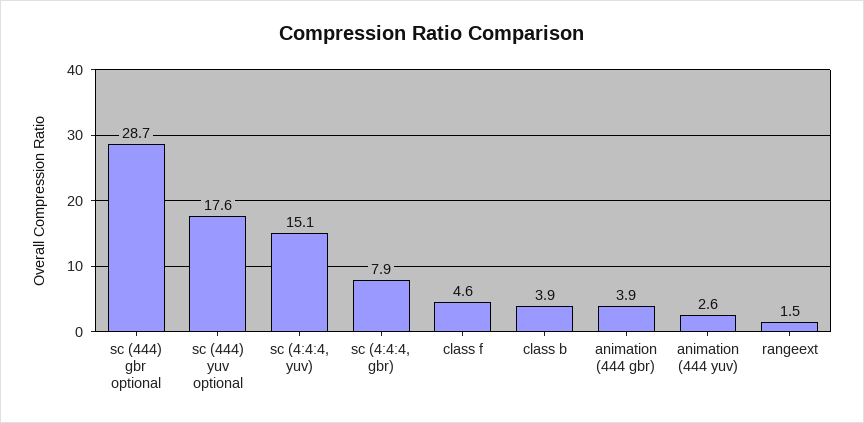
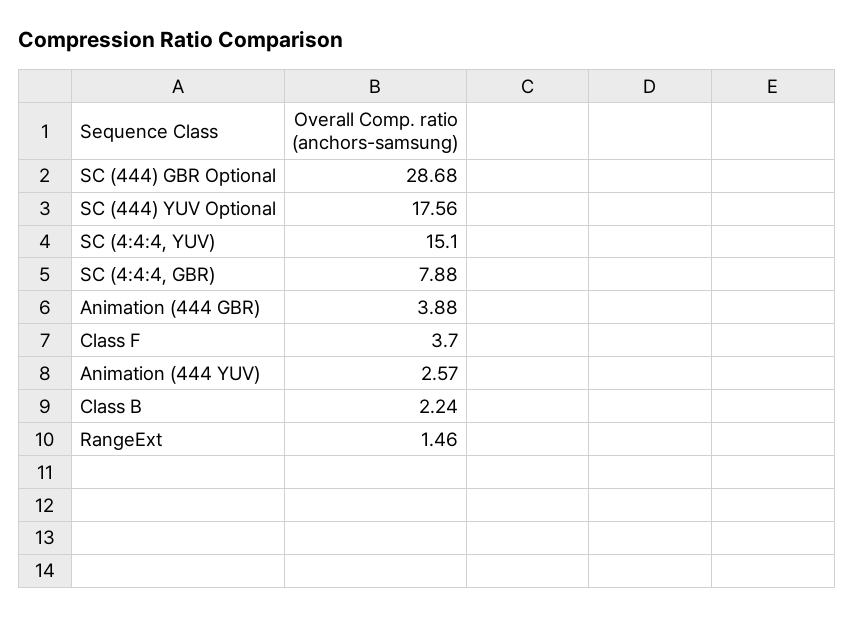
class f: 4.6 -> 3.7
class b: 3.9 -> 2.24

